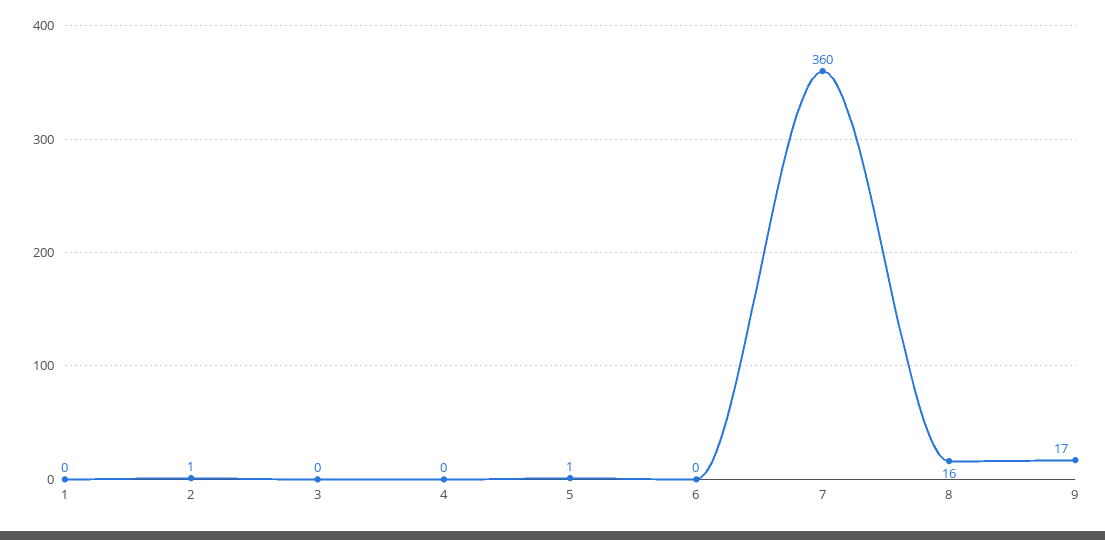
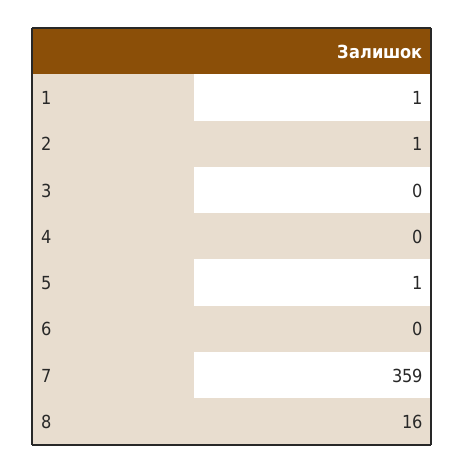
1: 0 -> 1
7: 360 -> 359
9: 17 -> none

